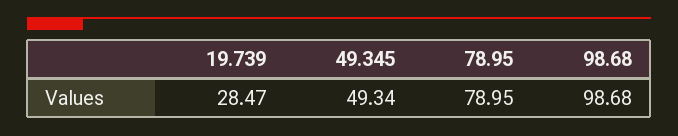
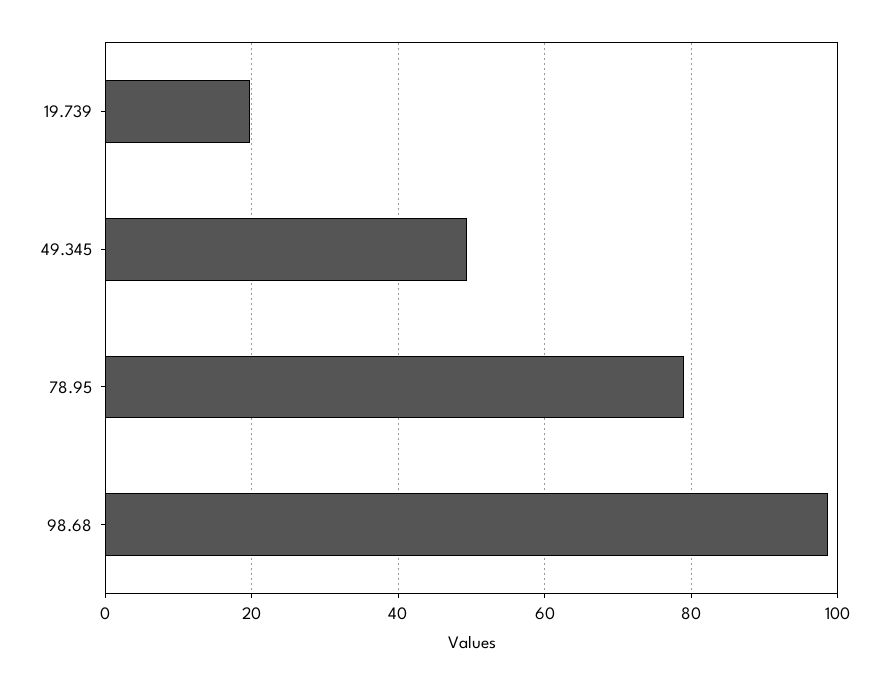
19.739: 28.47 -> 20

